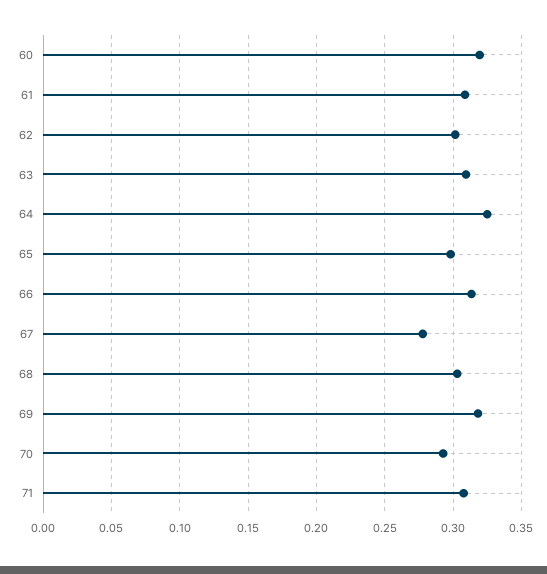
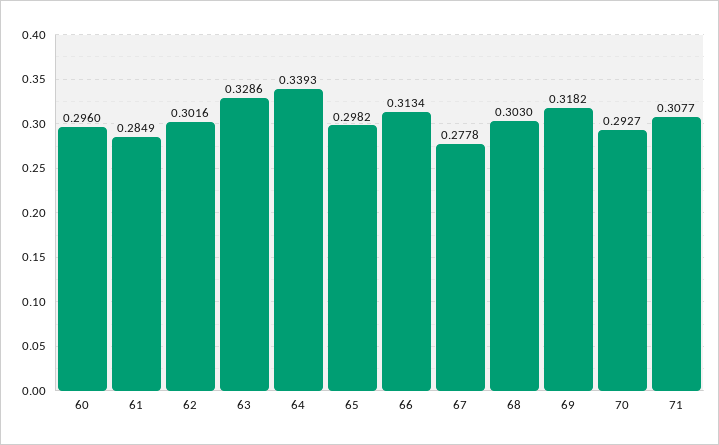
60: 0.32 -> 0.296
61: 0.31 -> 0.2849
63: 0.31 -> 0.3286
64: 0.325 -> 0.3393

